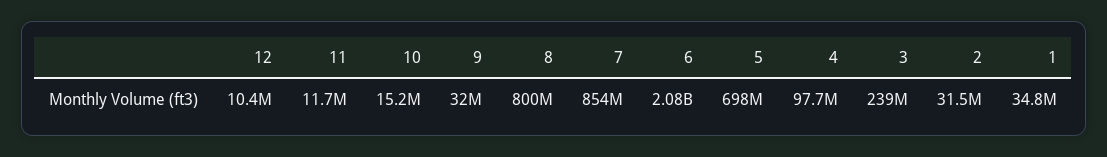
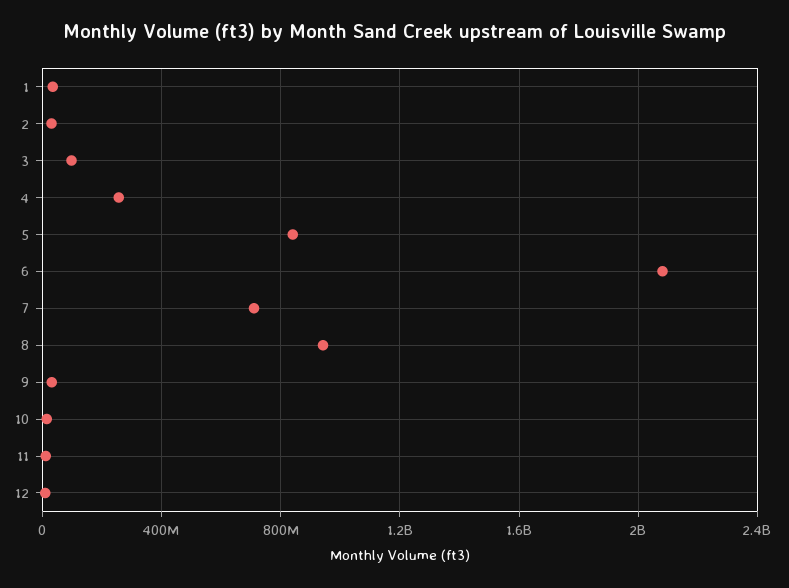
8: 800000000 -> 950000000
7: 854000000 -> 700000000
5: 698000000 -> 850000000
4: 97700000 -> 250000000
3: 239000000 -> 100000000

